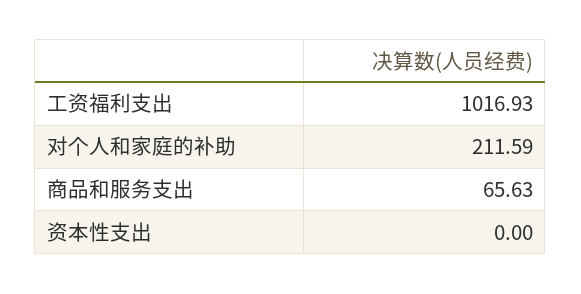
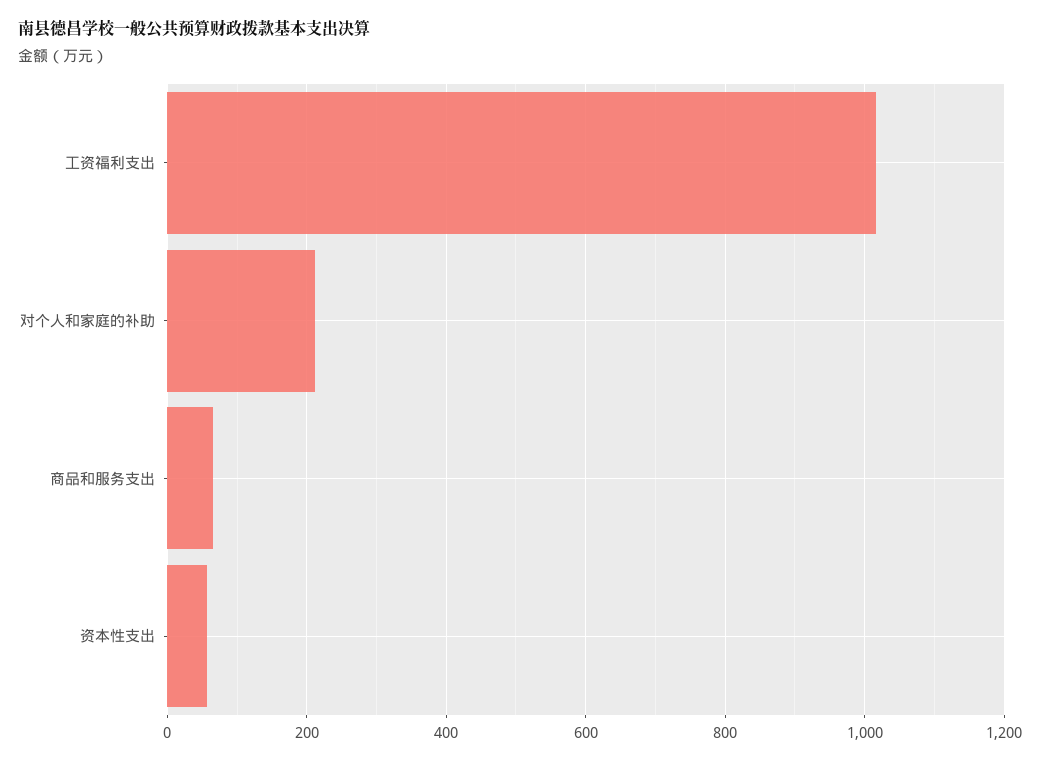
资本性支出: 0 -> 60

